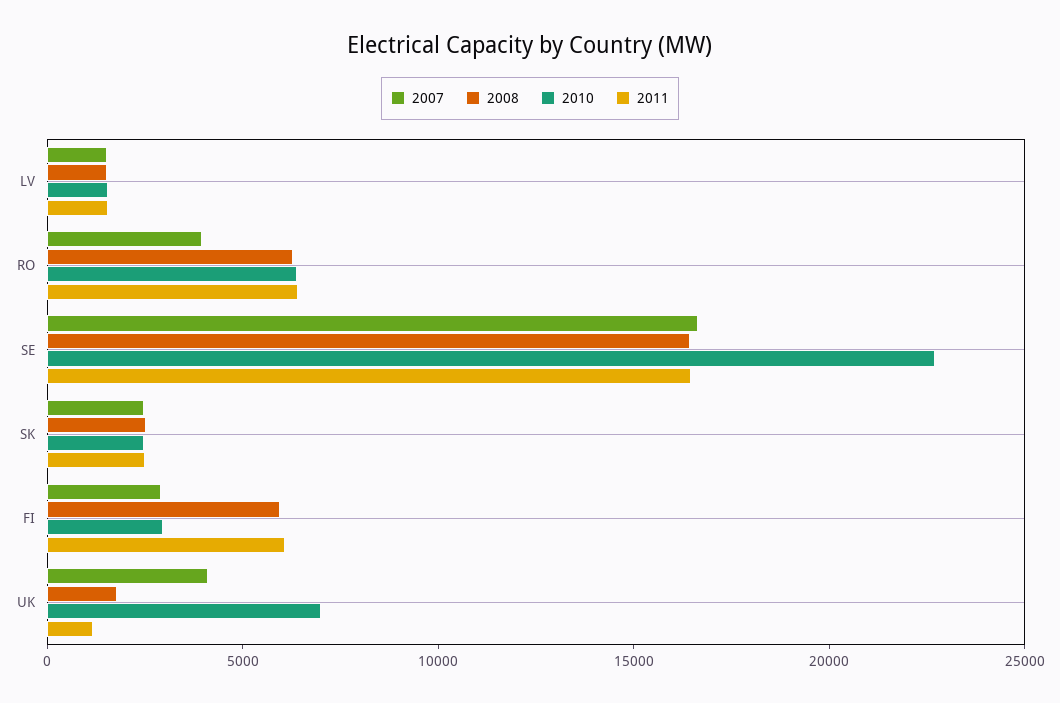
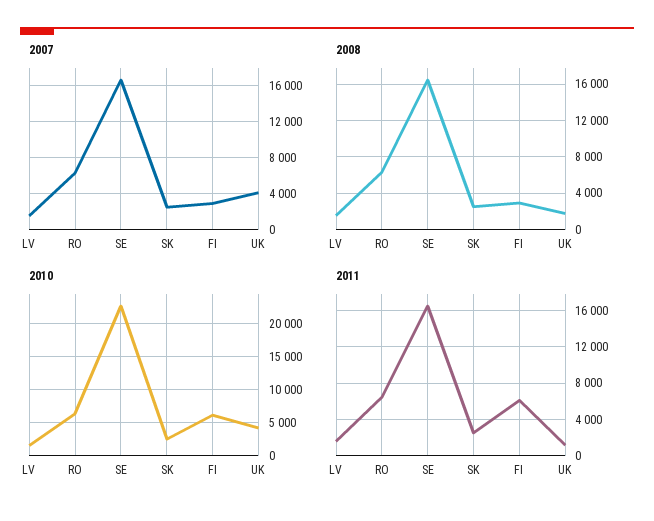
2007, RO: 4000 -> 6000
2008, FI: 6000 -> 3000
2010, FI: 3000 -> 6000
2010, UK: 7000 -> 4000

